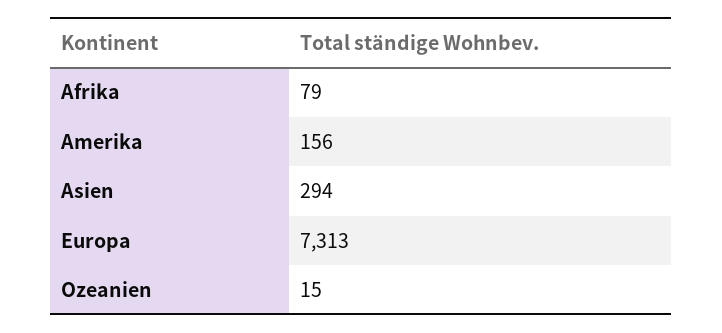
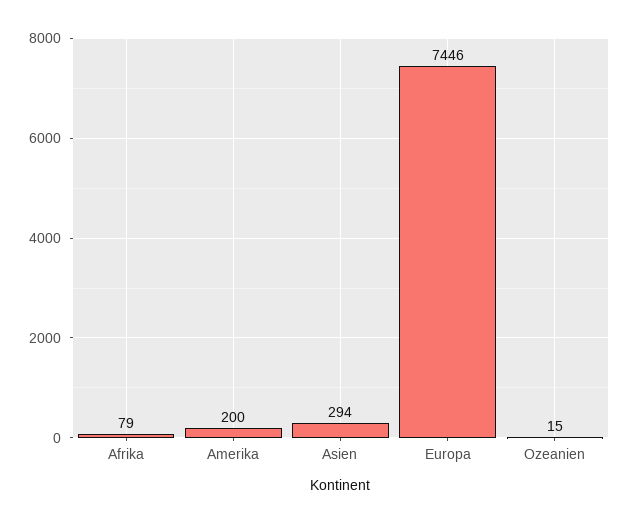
Amerika: 156 -> 200
Europa: 7313 -> 7446

